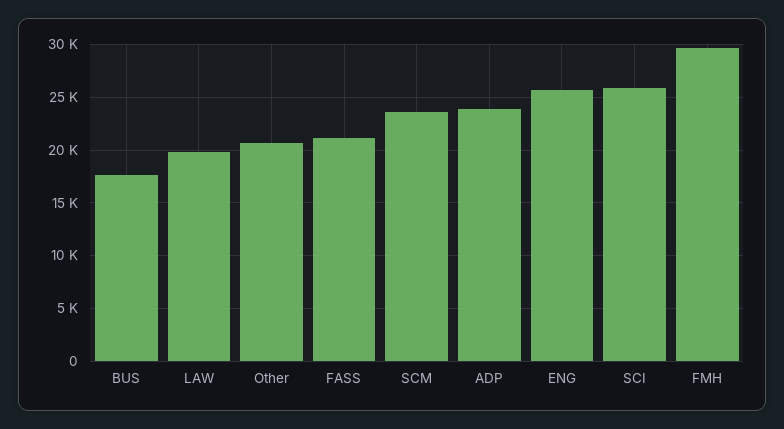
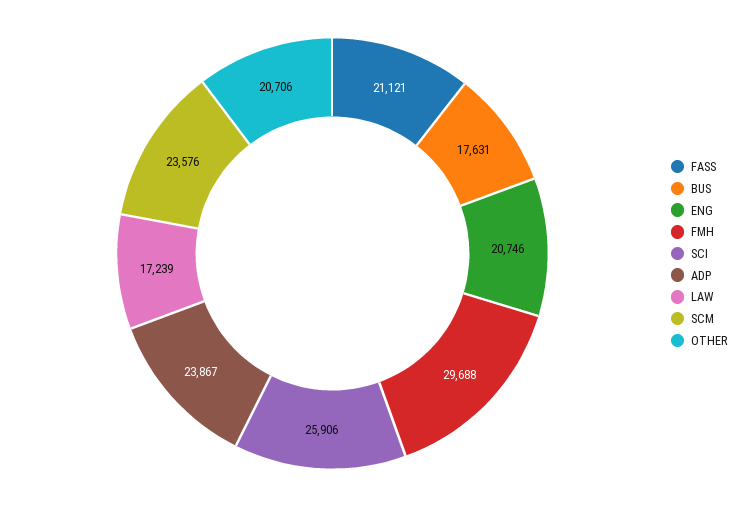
LAW: 20000 -> 17239
ENG: 26000 -> 20746

